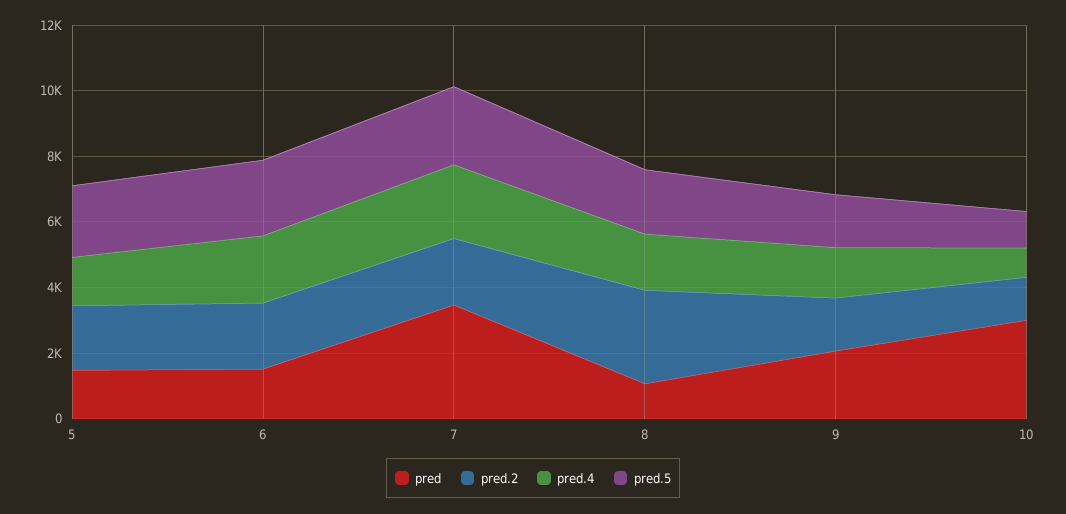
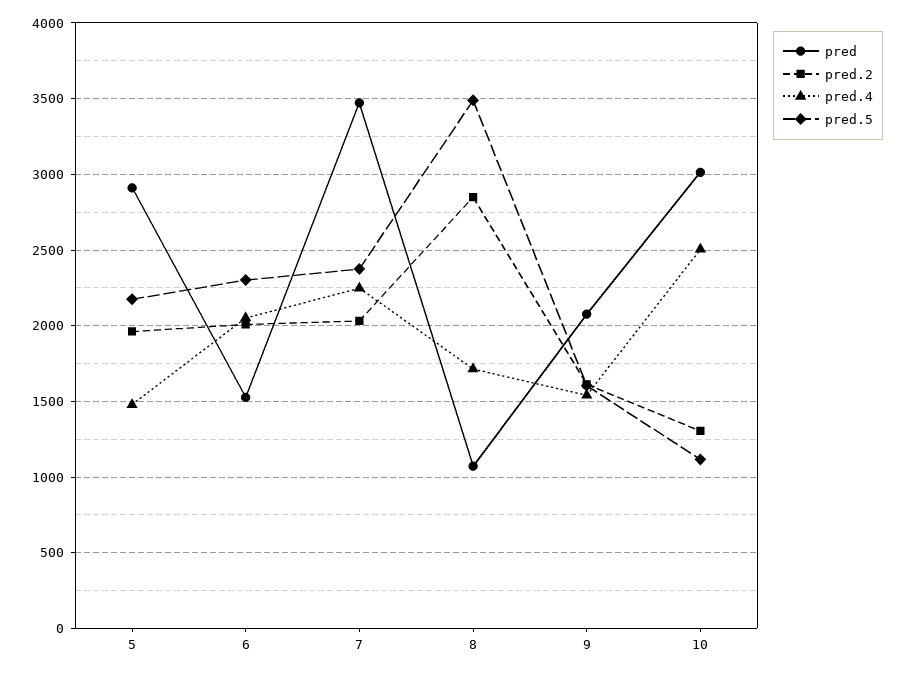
pred, 5: 1500 -> 2900
pred.5, 8: 2000 -> 3500
pred.4, 10: 1000 -> 2500

